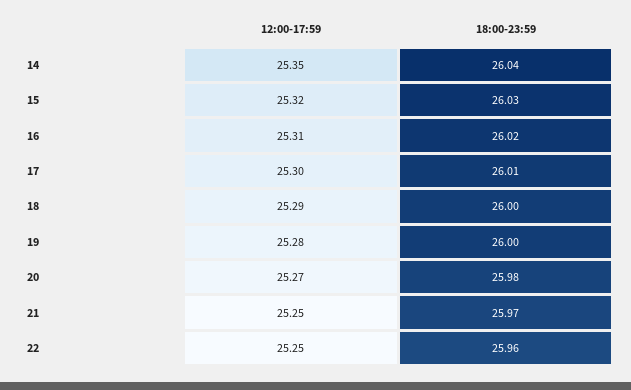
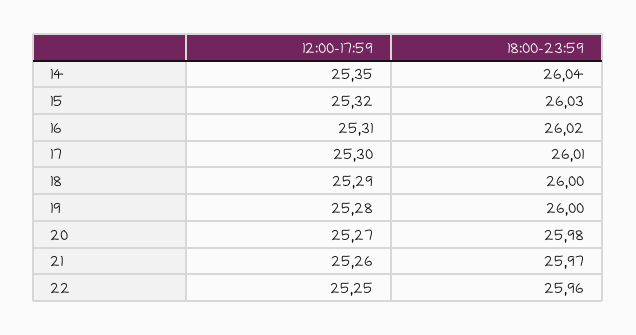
12:00-17:59, 21: 25.25 -> 25.26

